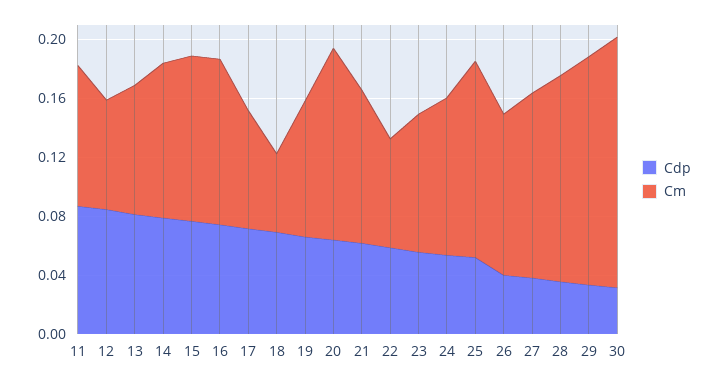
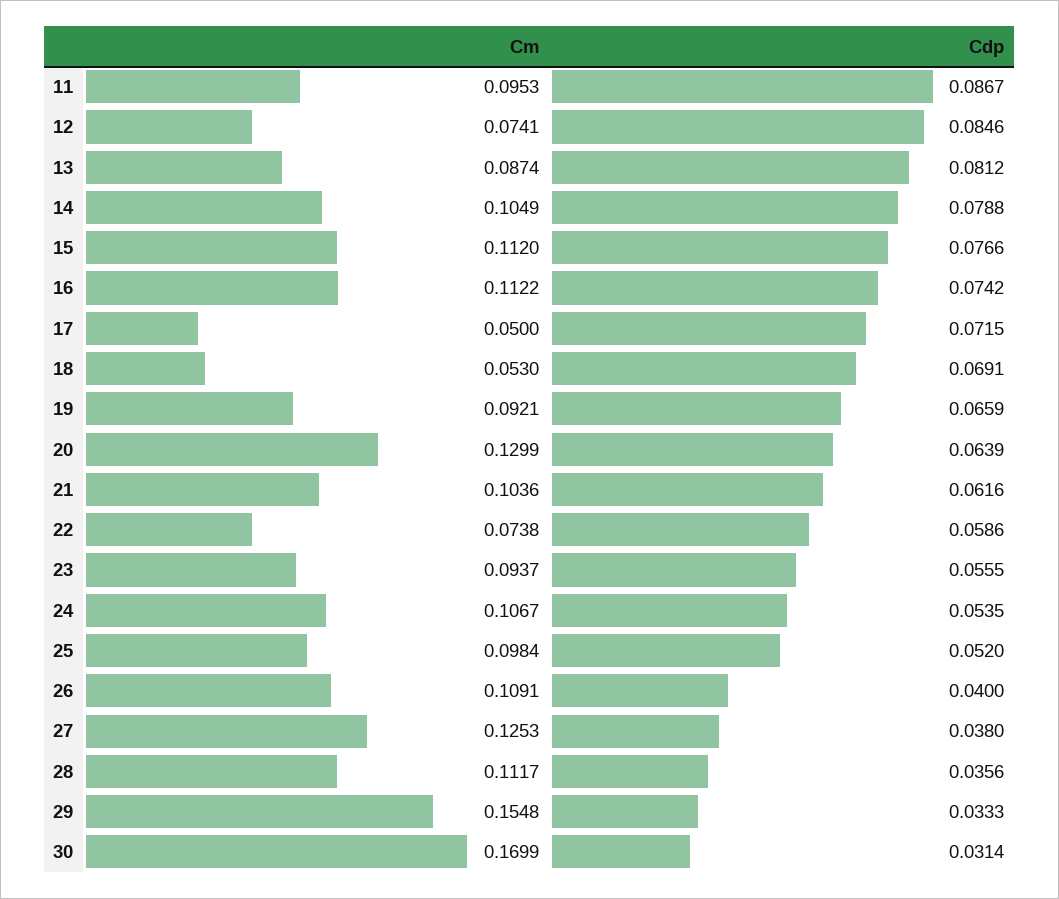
Cm, 17: 0.08 -> 0.05
Cm, 25: 0.13 -> 0.0984
Cm, 28: 0.14 -> 0.1117

